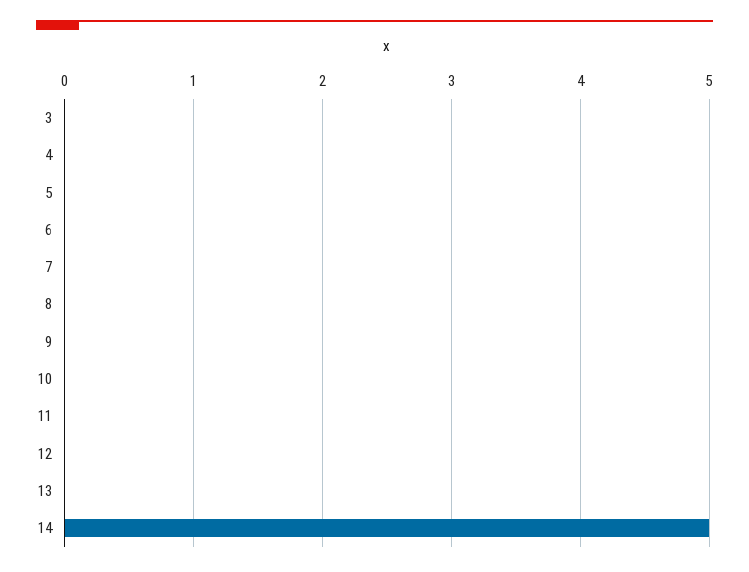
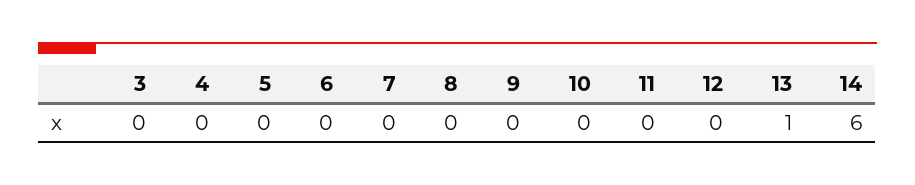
13: 0 -> 1
14: 5 -> 6

